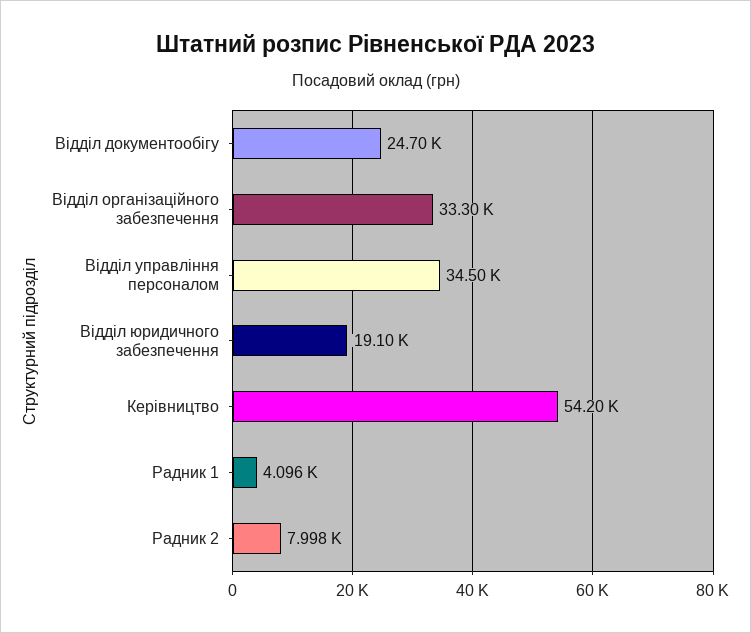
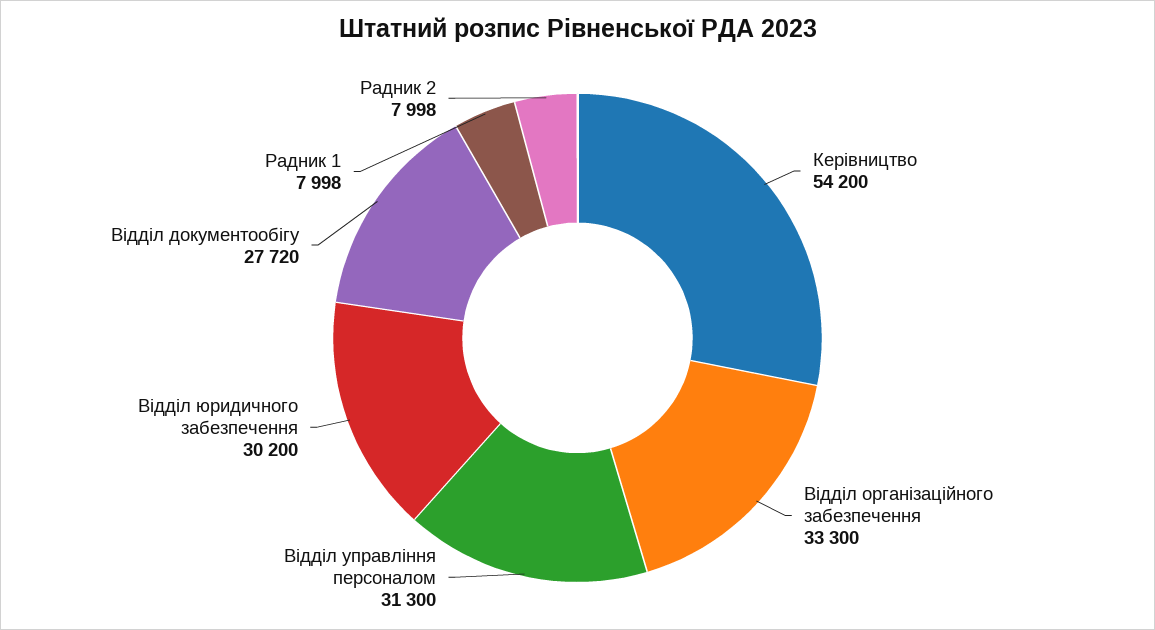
Відділ документообігу: 24700 -> 27720
Відділ управління персоналом: 34500 -> 31300
Відділ юридичного забезпечення: 19100 -> 30200
Радник 1: 4096 -> 7998

